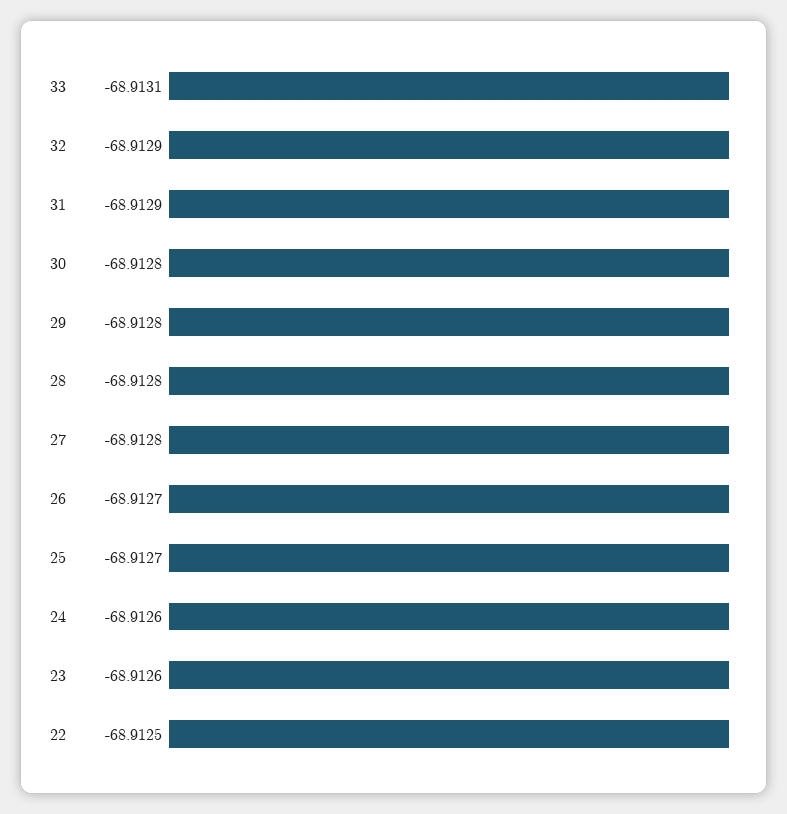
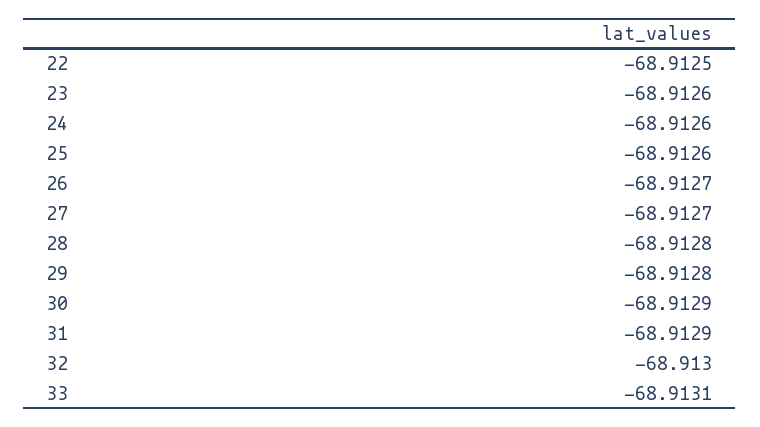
32: -68.9129 -> -68.913
30: -68.9128 -> -68.9129
27: -68.9128 -> -68.9127
25: -68.9127 -> -68.9126

